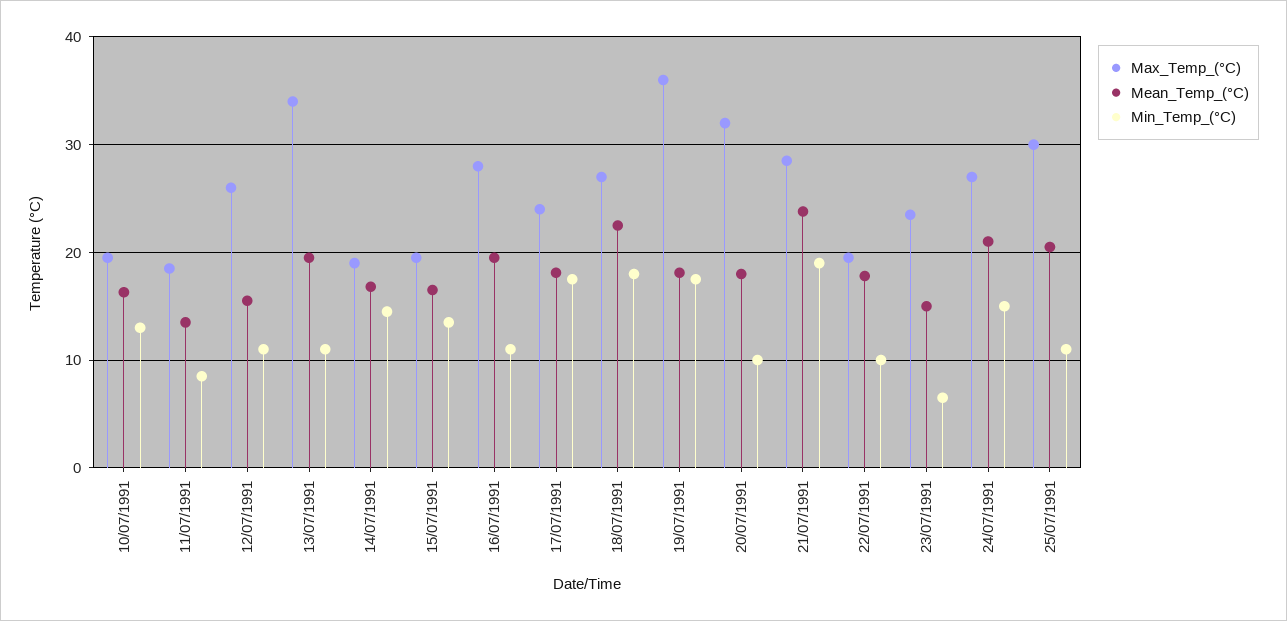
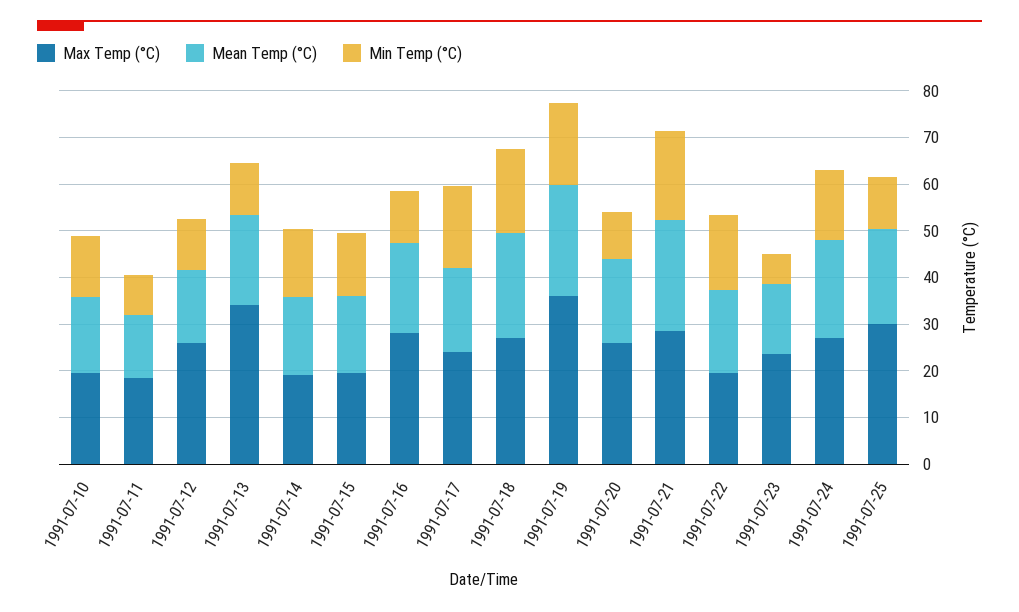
Mean_Temp_(°C), 19/07/1991: 18 -> 24
Max_Temp_(°C), 20/07/1991: 32 -> 26
Min_Temp_(°C), 22/07/1991: 10 -> 16

